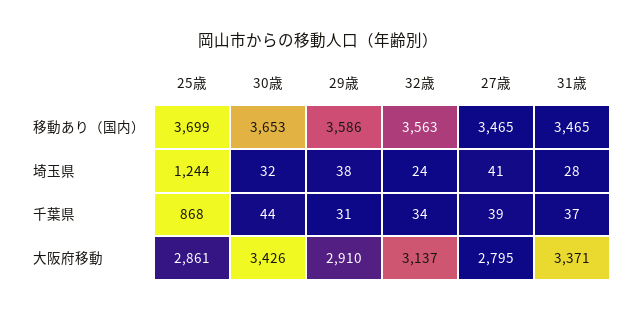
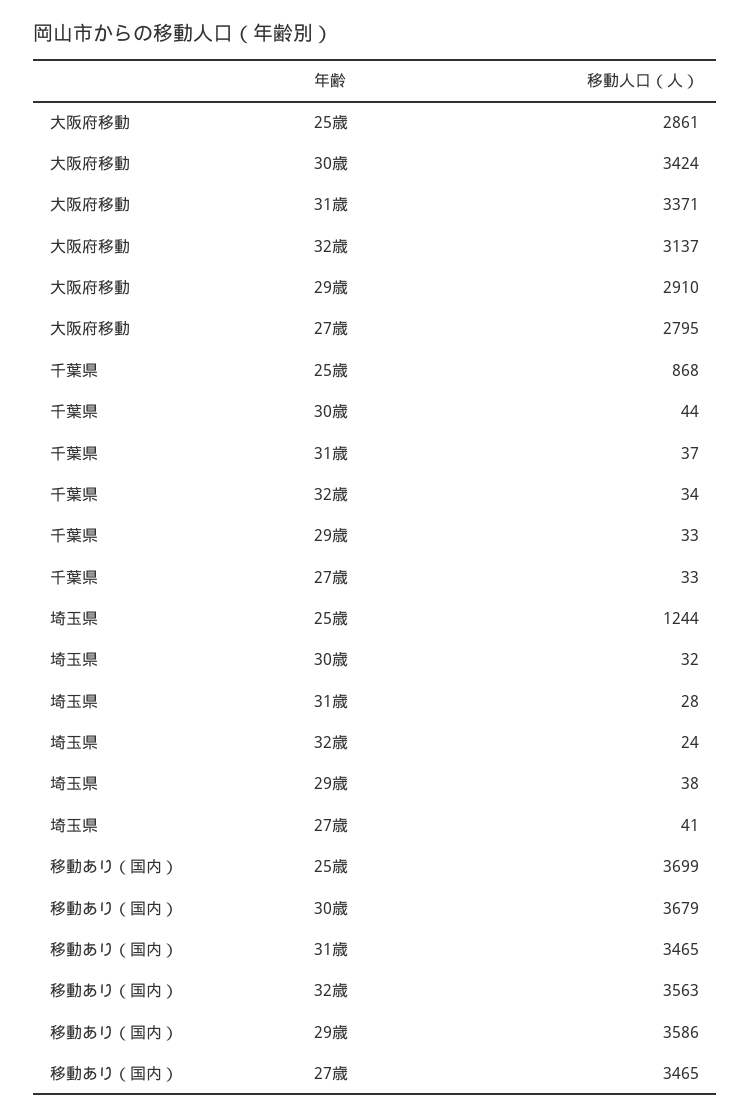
30歳, 移動あり（国内）: 3653 -> 3679
29歳, 千葉県: 31 -> 33
27歳, 千葉県: 39 -> 33
30歳, 大阪府移動: 3426 -> 3424

